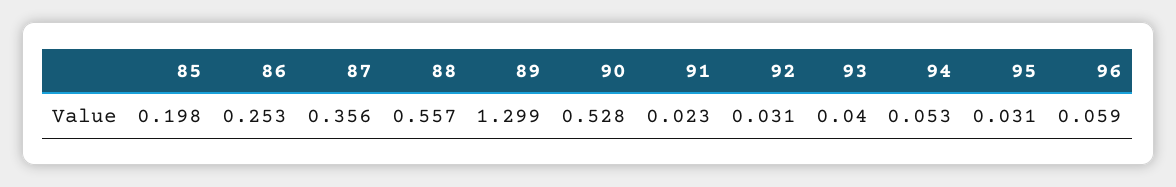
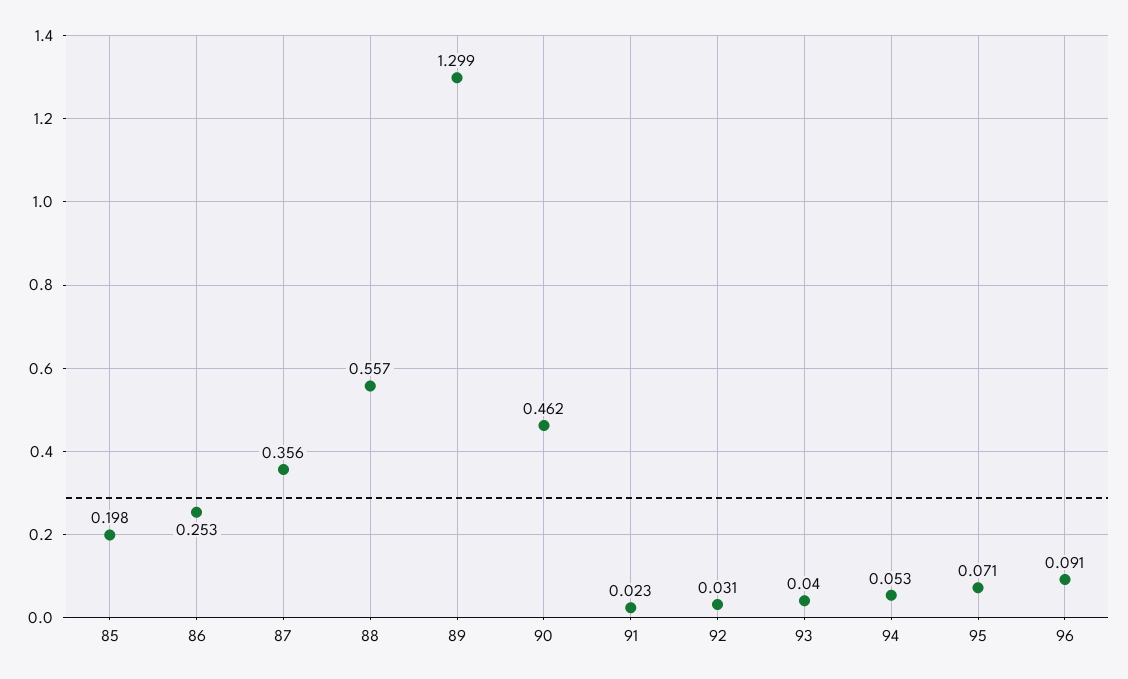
90: 0.528 -> 0.462
95: 0.031 -> 0.071
96: 0.059 -> 0.091

